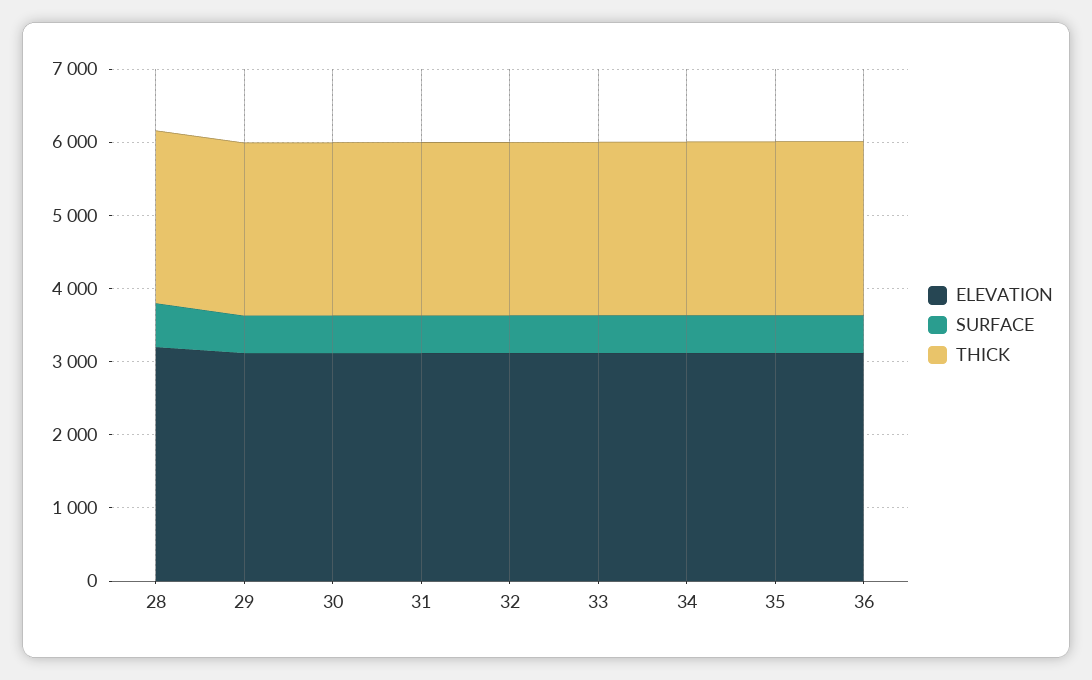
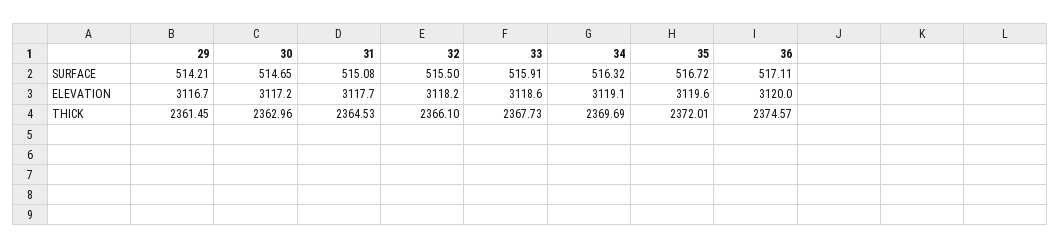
ELEVATION, 28: 3200 -> none
SURFACE, 28: 600 -> none
THICK, 28: 2400 -> none

